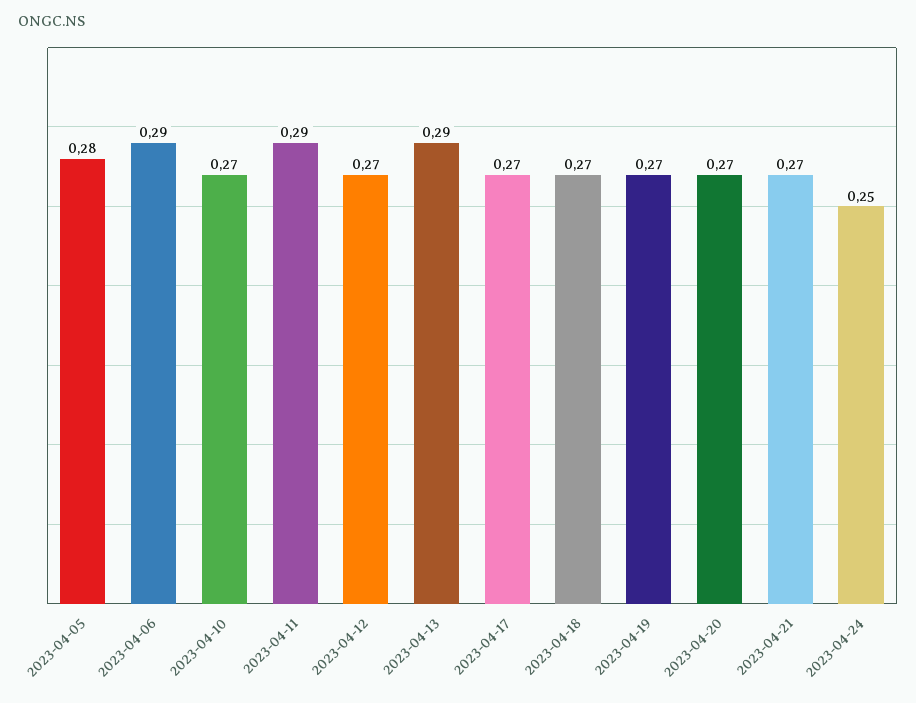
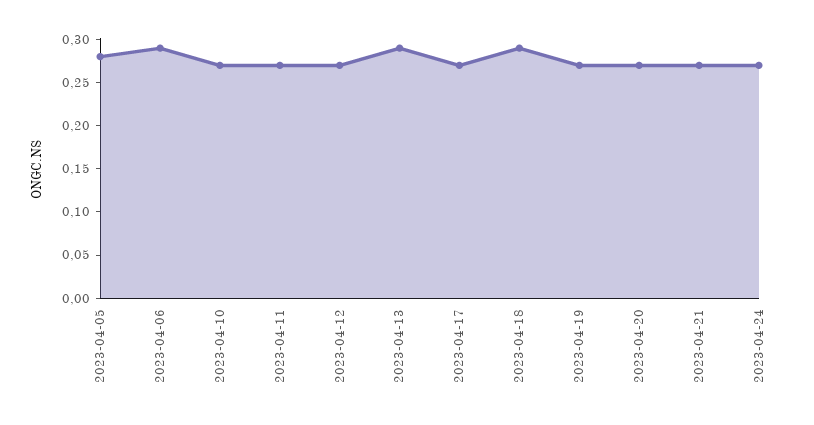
2023-04-11: 0.29 -> 0.27
2023-04-18: 0.27 -> 0.29
2023-04-24: 0.25 -> 0.27

